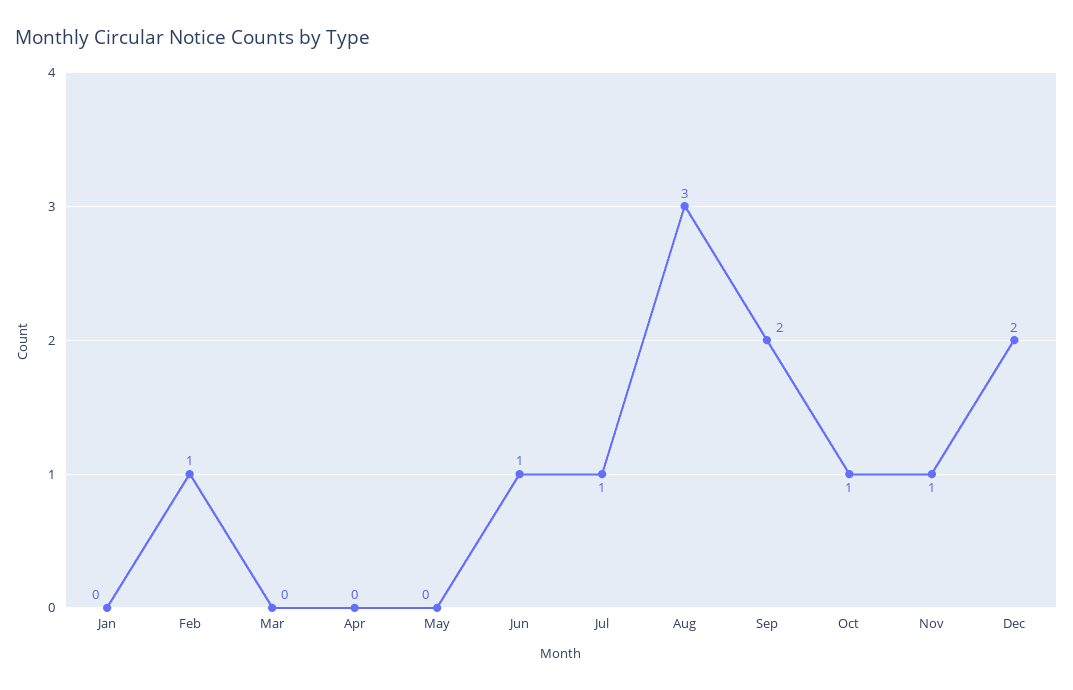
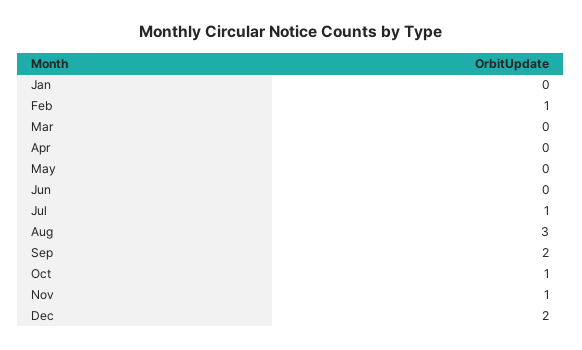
Jun: 1 -> 0

